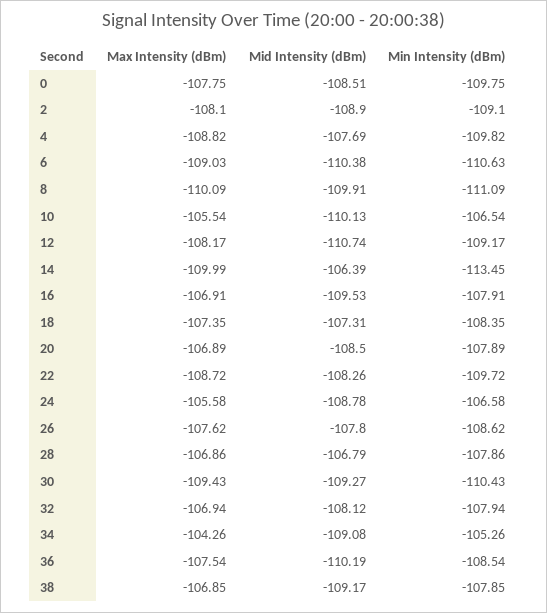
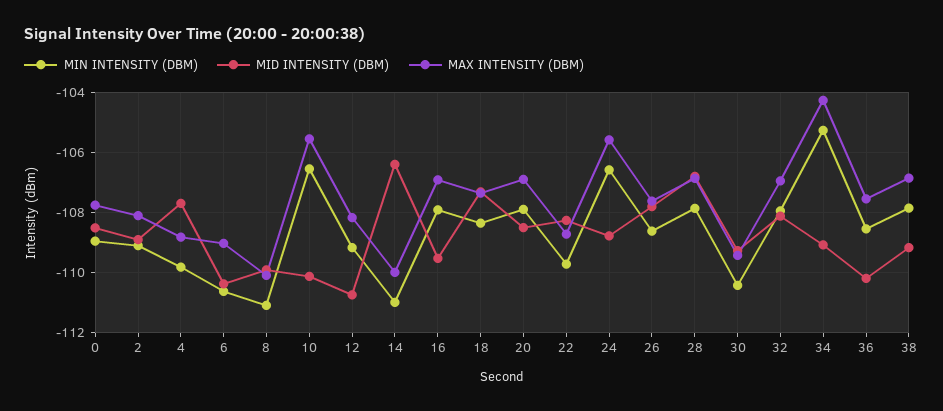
Min Intensity (dBm), 0: -109.75 -> -109
Min Intensity (dBm), 14: -113.45 -> -111

